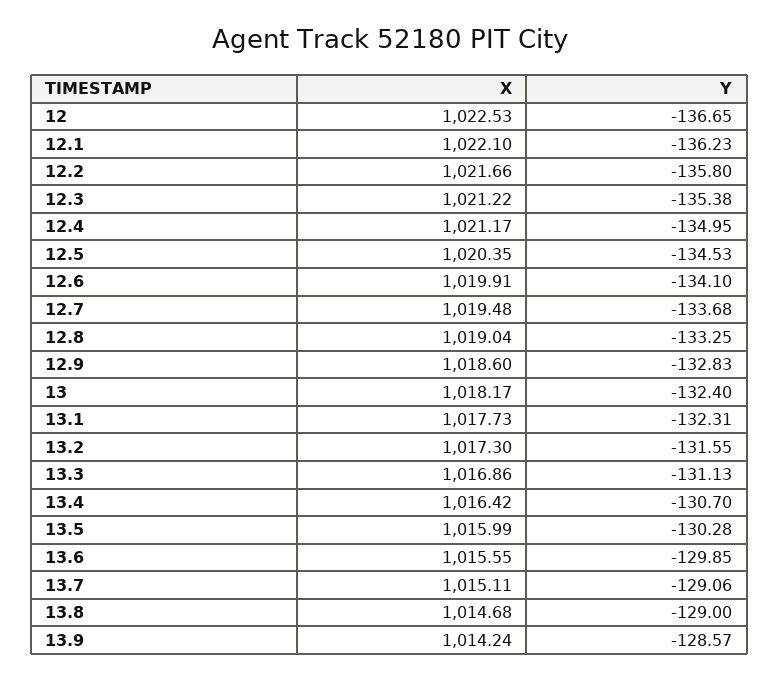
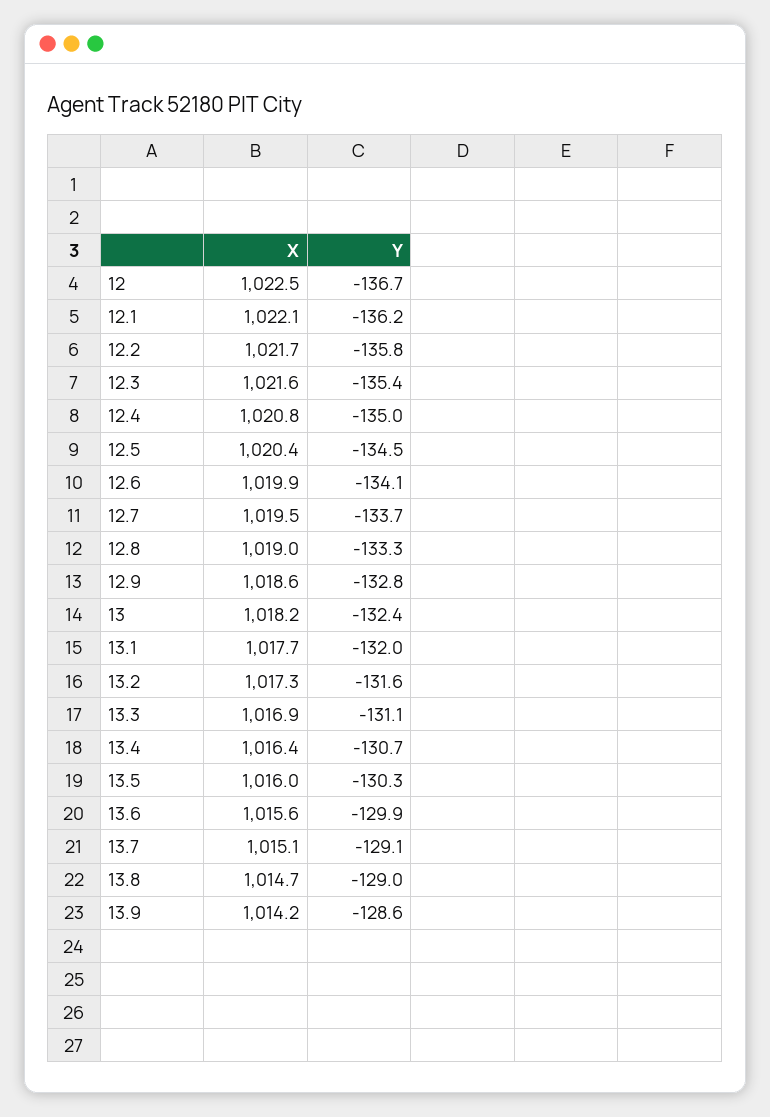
X, 12.3: 1021.22 -> 1021.6
X, 12.4: 1021.17 -> 1020.8
Y, 13.1: -132.31 -> -132

